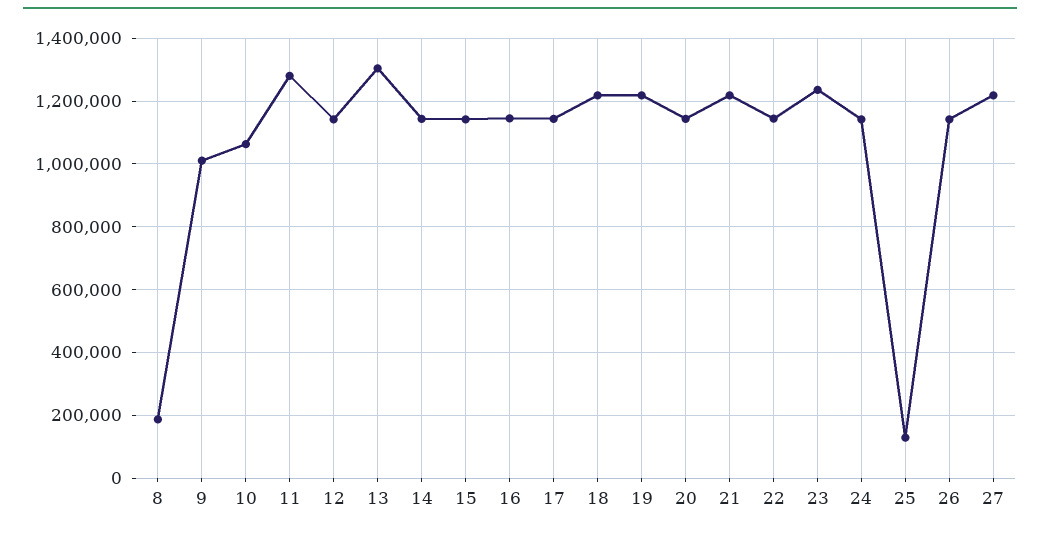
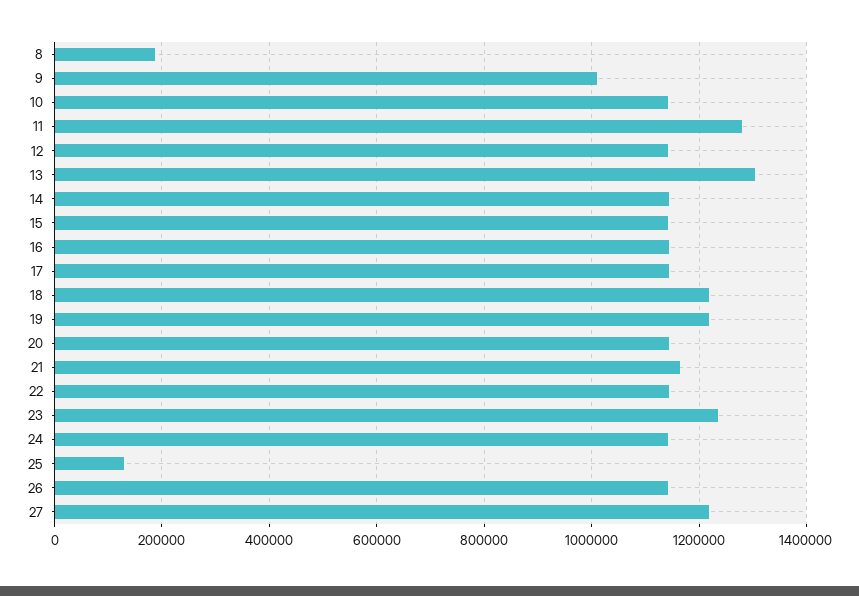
10: 1060000 -> 1140000
21: 1220000 -> 1160000

